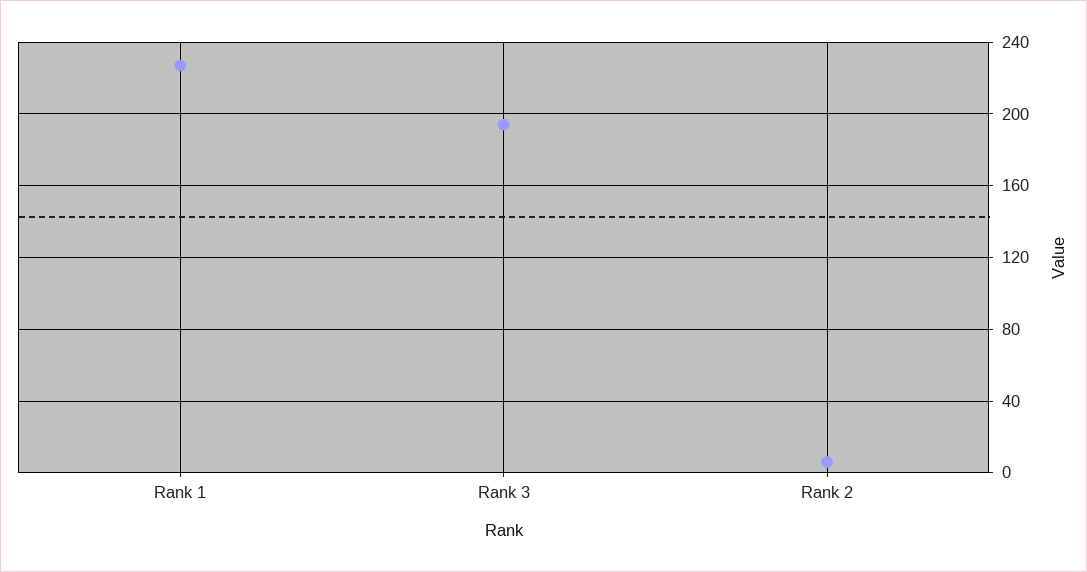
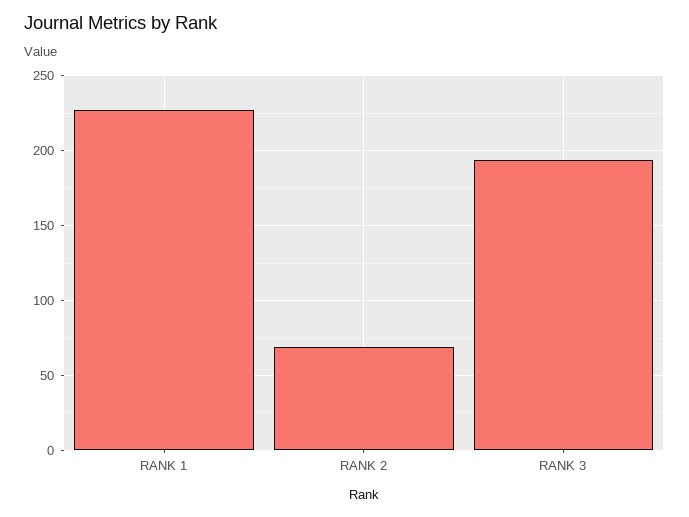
Rank 2: 5 -> 70

